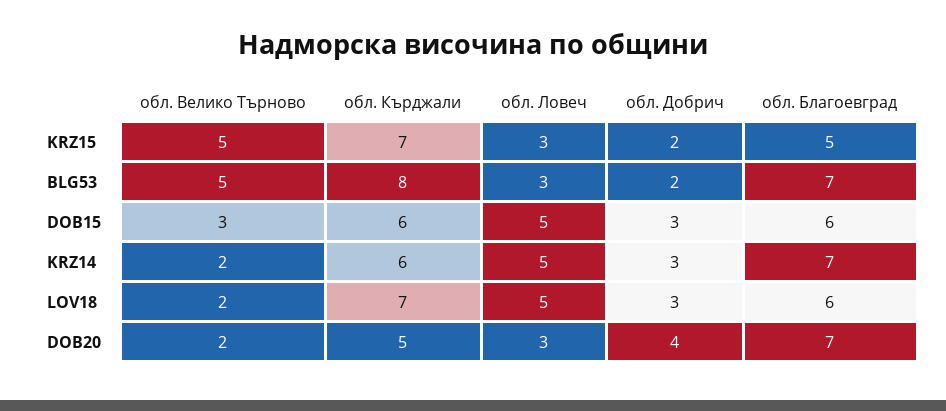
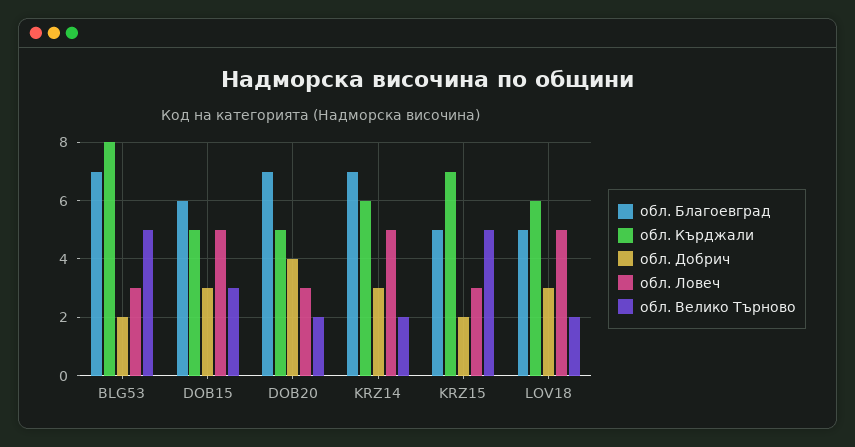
обл. Кърджали, DOB15: 6 -> 5
обл. Кърджали, LOV18: 7 -> 6
обл. Благоевград, LOV18: 6 -> 5

